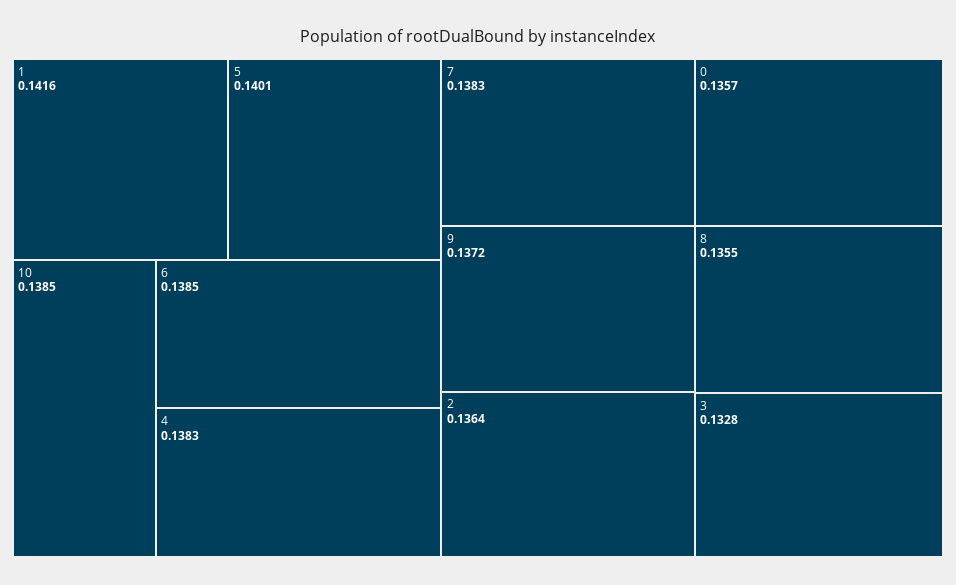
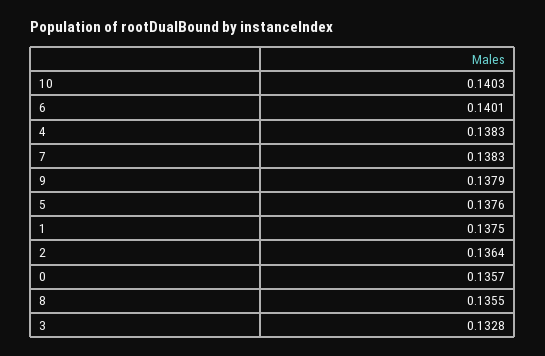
1: 0.1416 -> 0.1375
5: 0.1401 -> 0.1376
10: 0.1385 -> 0.1403
6: 0.1385 -> 0.1401
9: 0.1372 -> 0.1379

